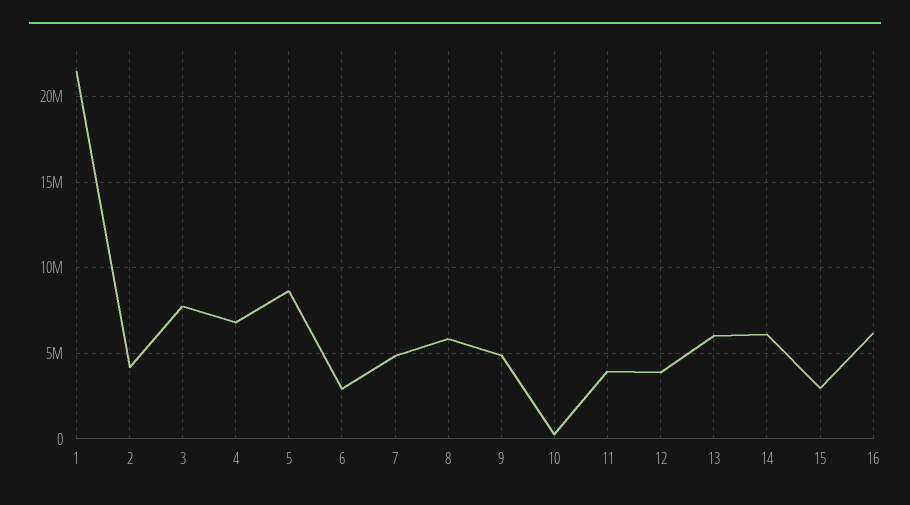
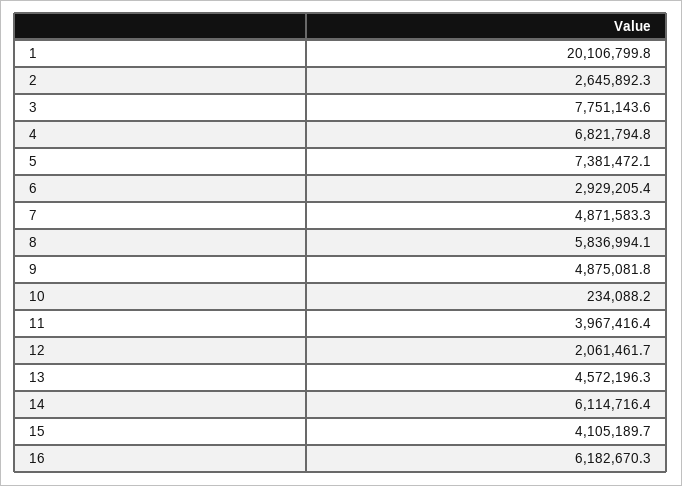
1: 21500000 -> 20106799.8
2: 4000000 -> 2645892.3
5: 8500000 -> 7381472.1
12: 4000000 -> 2061461.7
13: 6000000 -> 4572196.3
15: 3000000 -> 4105189.7

